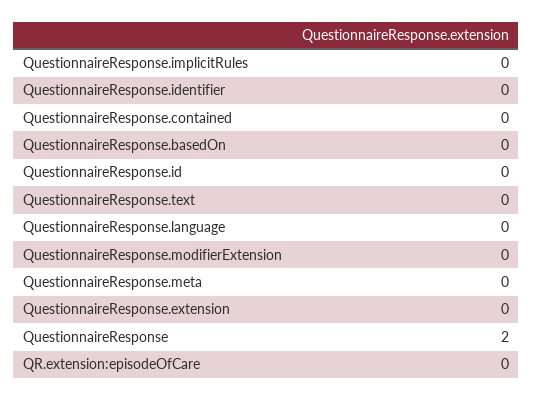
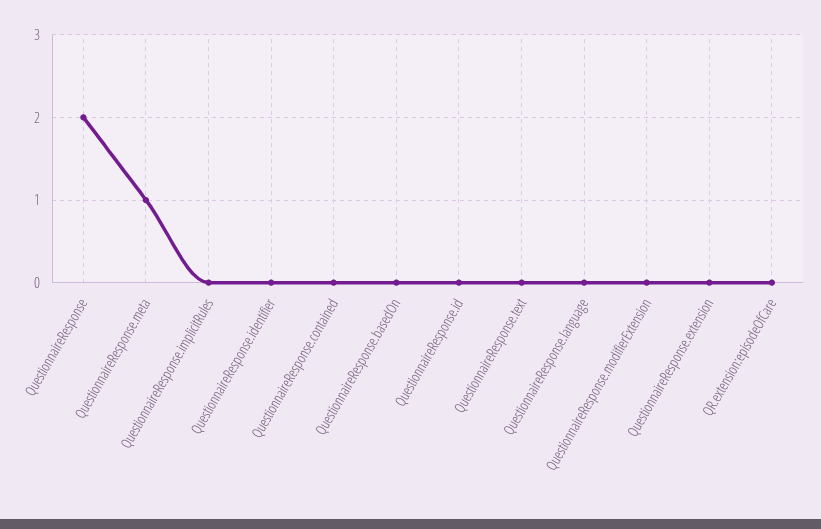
QuestionnaireResponse.meta: 0 -> 1

